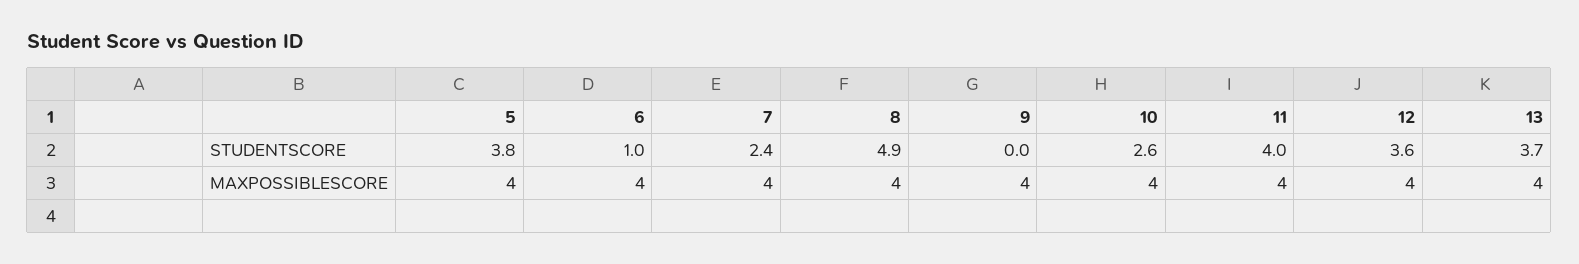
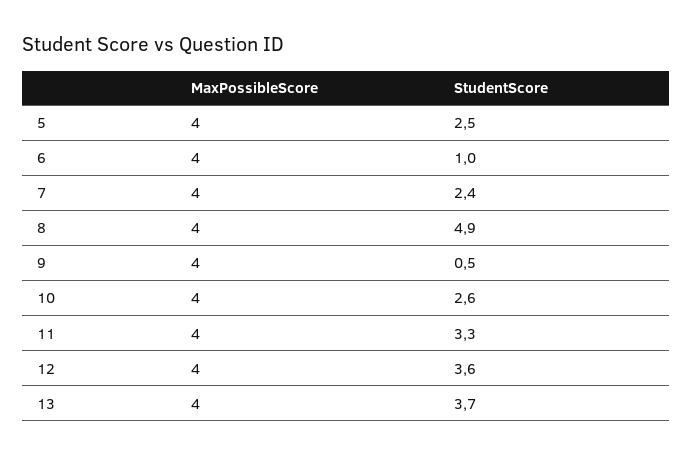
5, STUDENTSCORE: 3.8 -> 2.5
9, STUDENTSCORE: 0 -> 0.5
11, STUDENTSCORE: 4 -> 3.3

